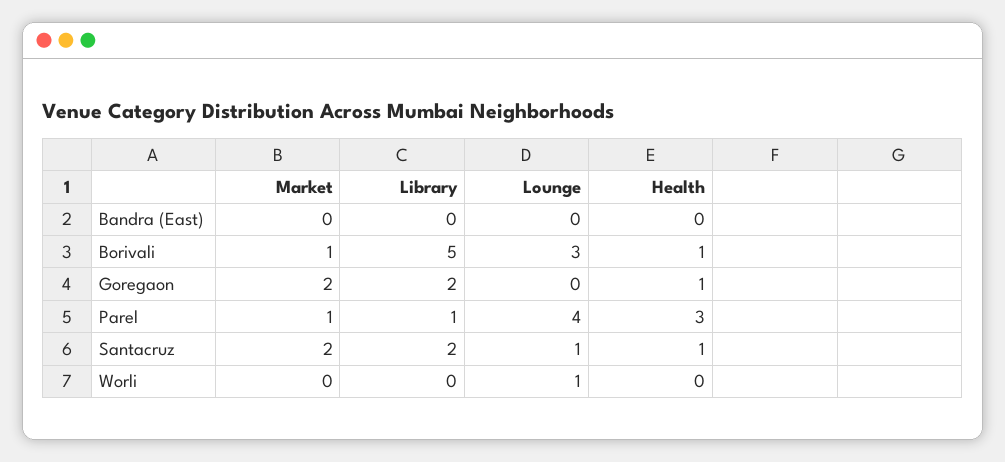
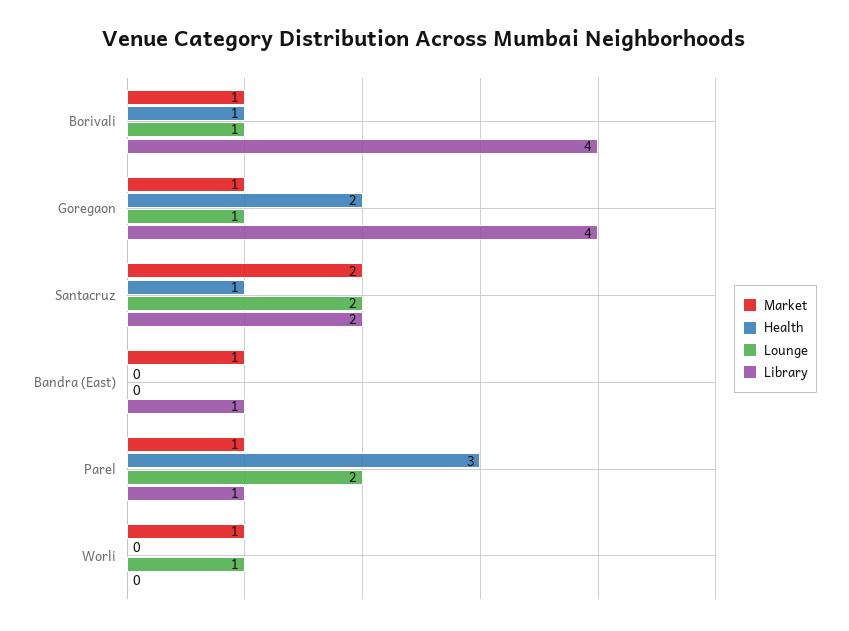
Market, Bandra (East): 0 -> 1
Library, Bandra (East): 0 -> 1
Library, Borivali: 5 -> 4
Lounge, Borivali: 3 -> 1
Market, Goregaon: 2 -> 1
Library, Goregaon: 2 -> 4
Lounge, Goregaon: 0 -> 1
Health, Goregaon: 1 -> 2
Lounge, Parel: 4 -> 2
Lounge, Santacruz: 1 -> 2
Market, Worli: 0 -> 1

